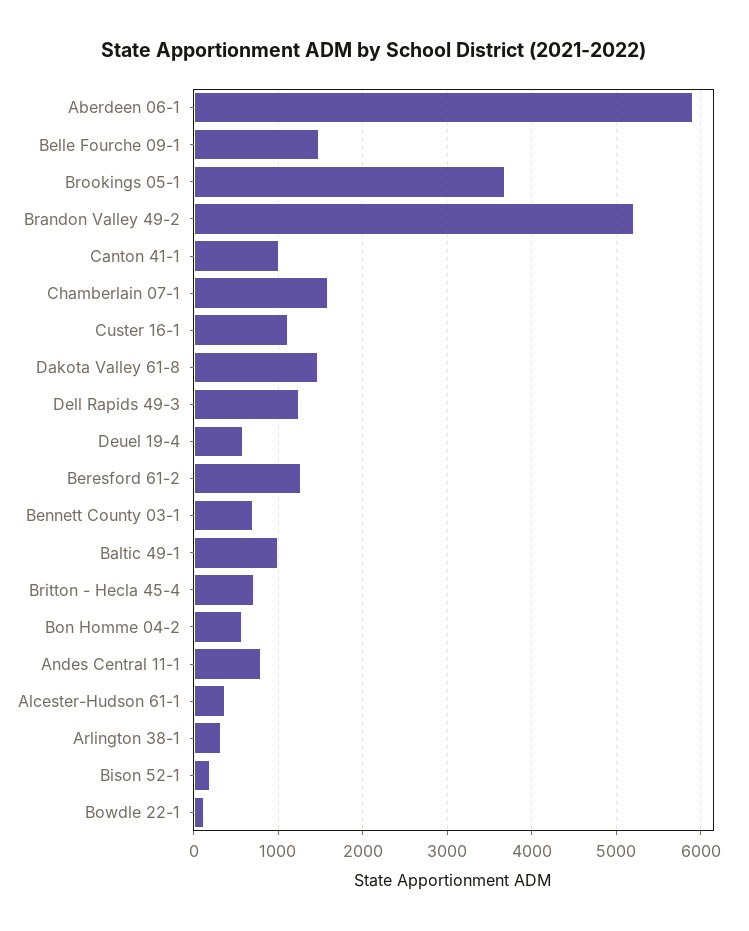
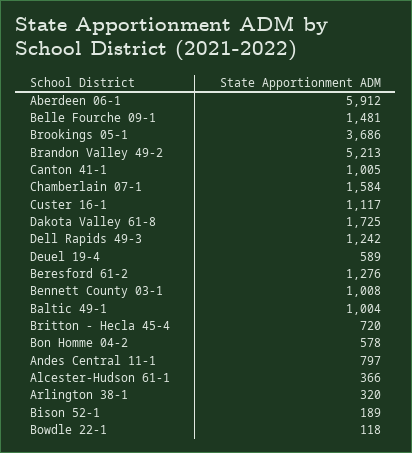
Dakota Valley 61-8: 1500 -> 1725
Bennett County 03-1: 700 -> 1008

